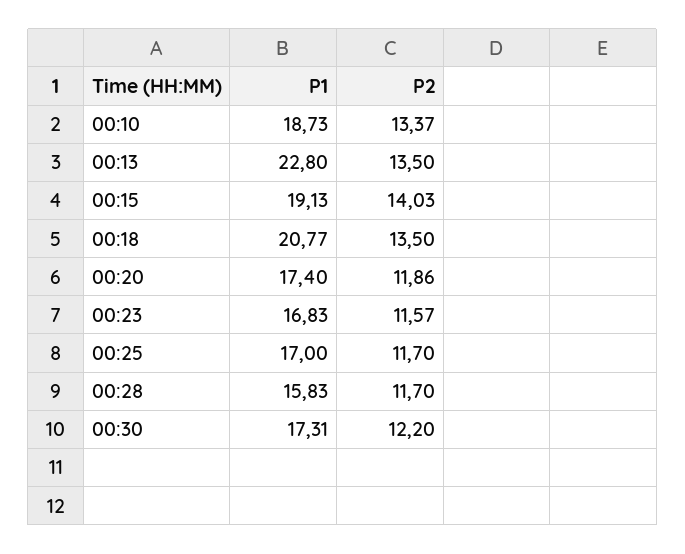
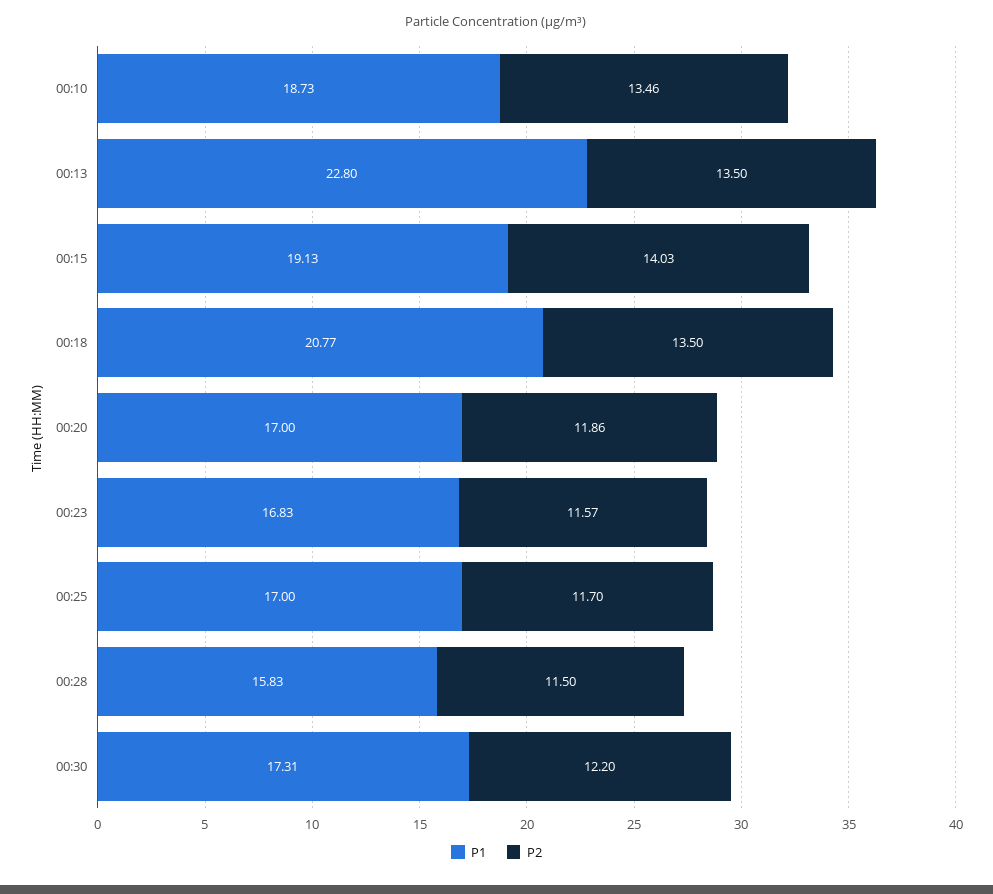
P2, 00:10: 13.37 -> 13.46
P1, 00:20: 17.4 -> 17
P2, 00:28: 11.7 -> 11.5

